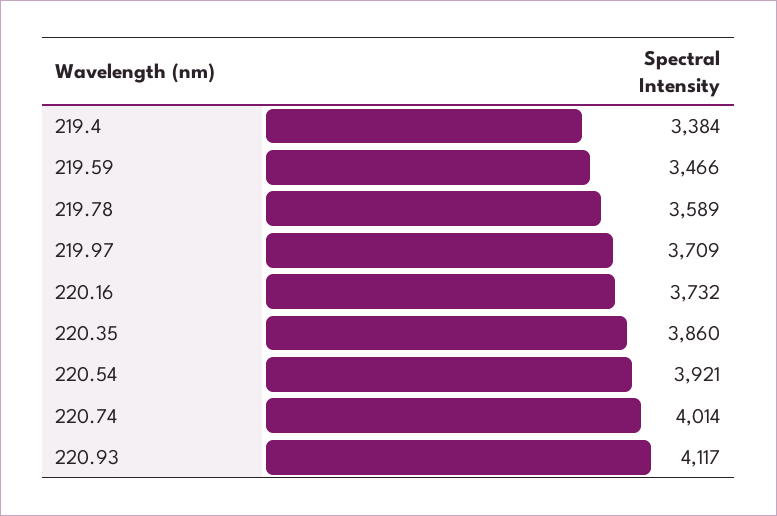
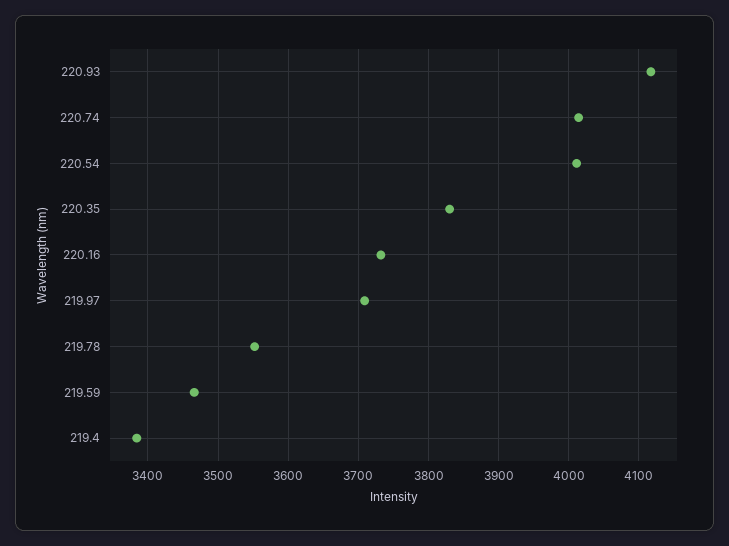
219.78: 3589 -> 3550
220.35: 3860 -> 3830
220.54: 3921 -> 4010

